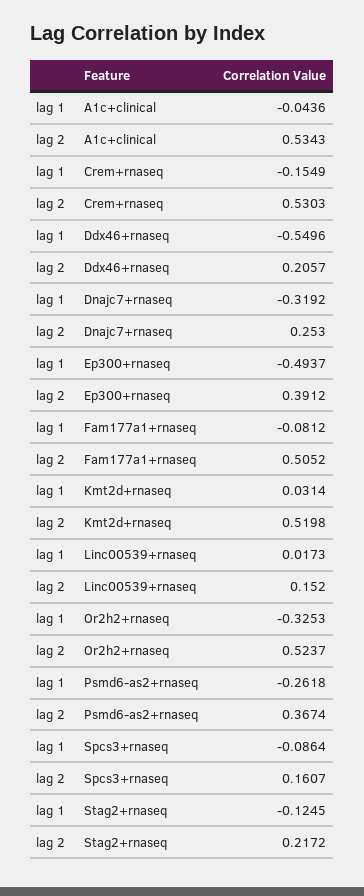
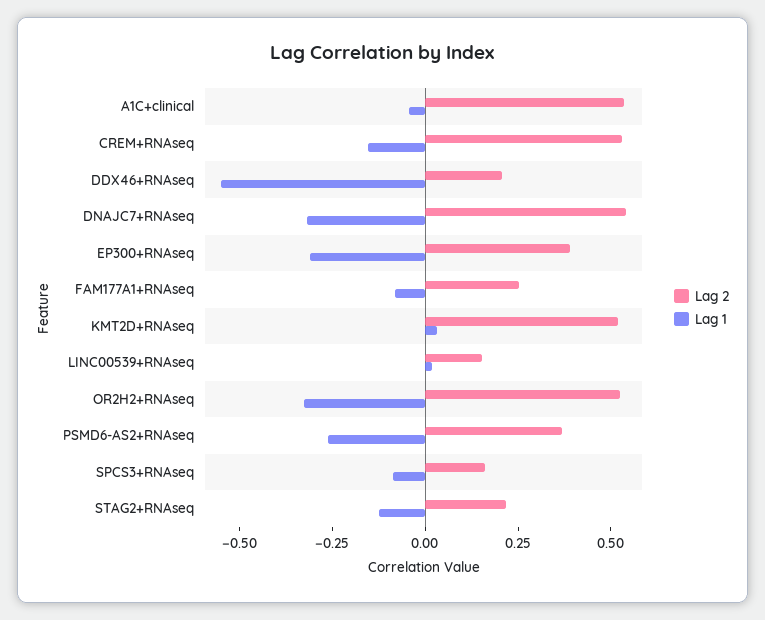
lag 2, Dnajc7+rnaseq: 0.253 -> 0.55
lag 1, Ep300+rnaseq: -0.4937 -> -0.3
lag 2, Fam177a1+rnaseq: 0.5052 -> 0.25

